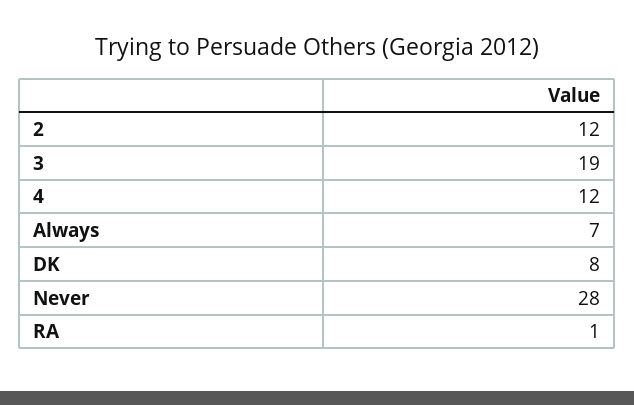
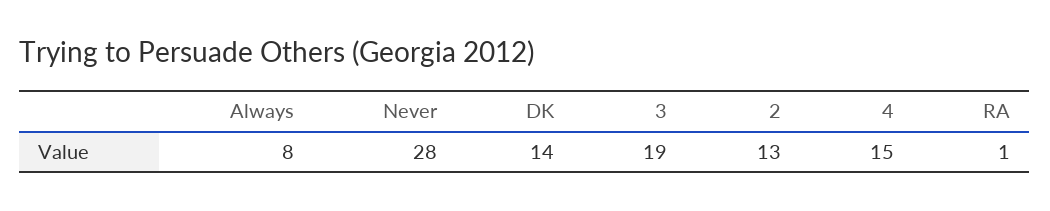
2: 12 -> 13
4: 12 -> 15
Always: 7 -> 8
DK: 8 -> 14

